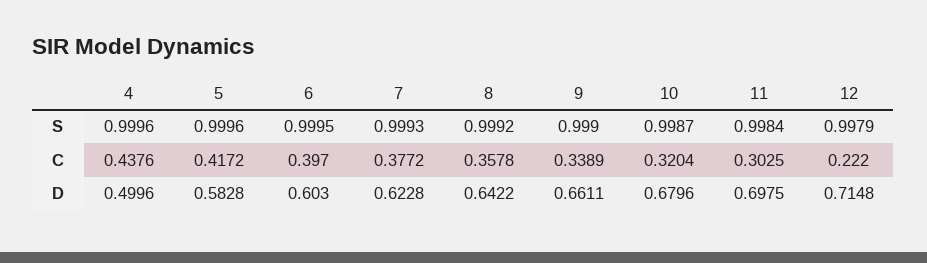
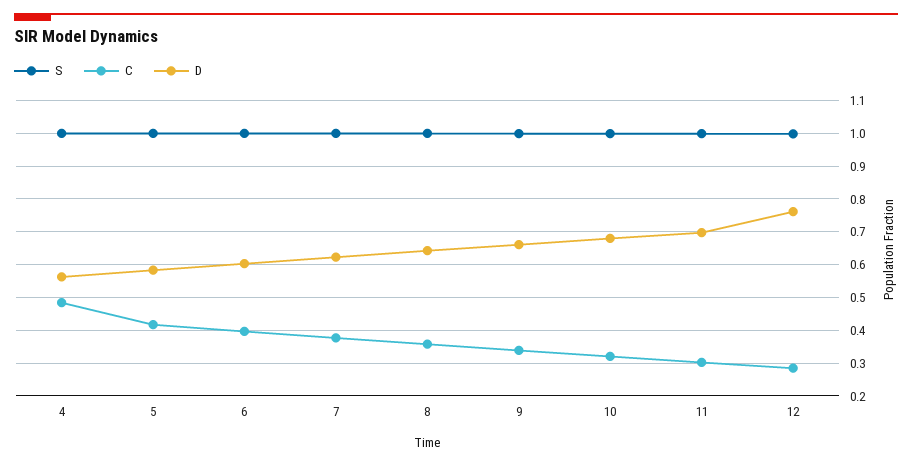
C, 4: 0.4376 -> 0.48
C, 12: 0.222 -> 0.28
D, 4: 0.4996 -> 0.56
D, 12: 0.7148 -> 0.76

